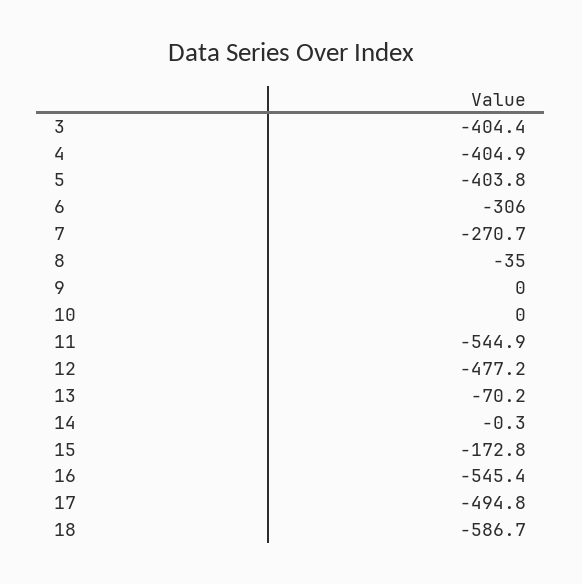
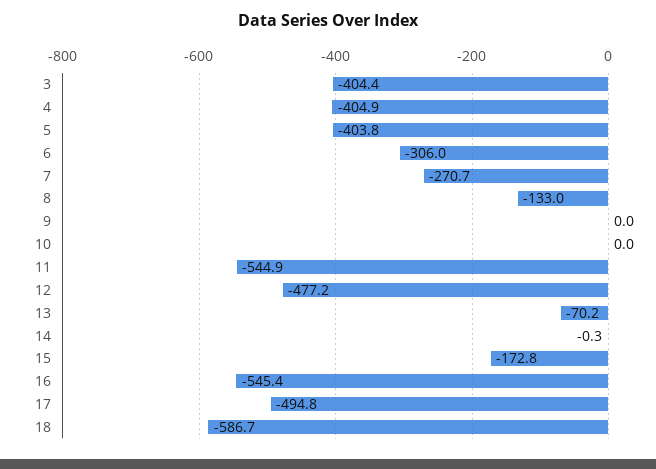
8: -35 -> -133

